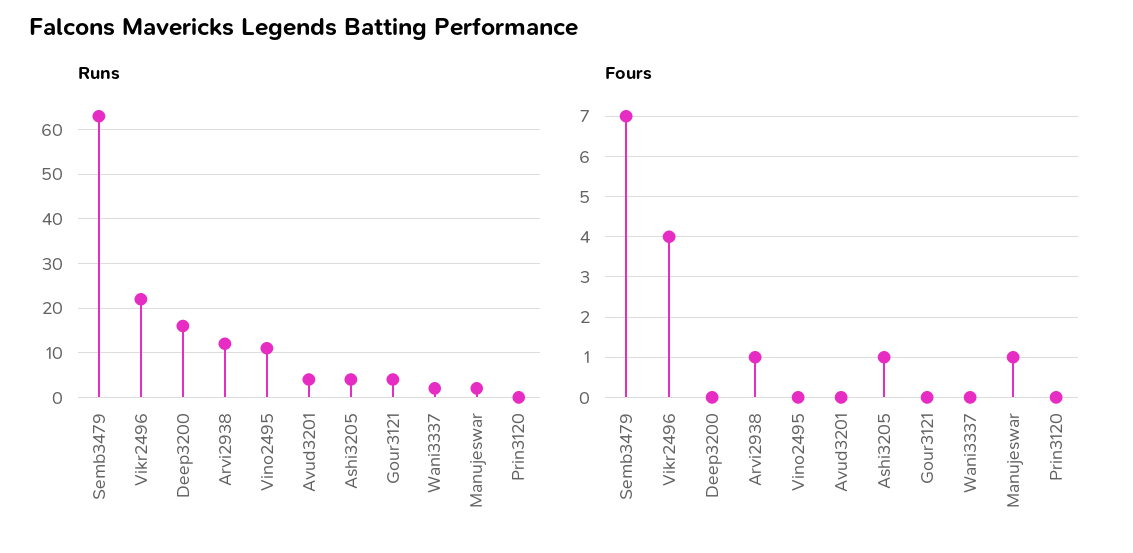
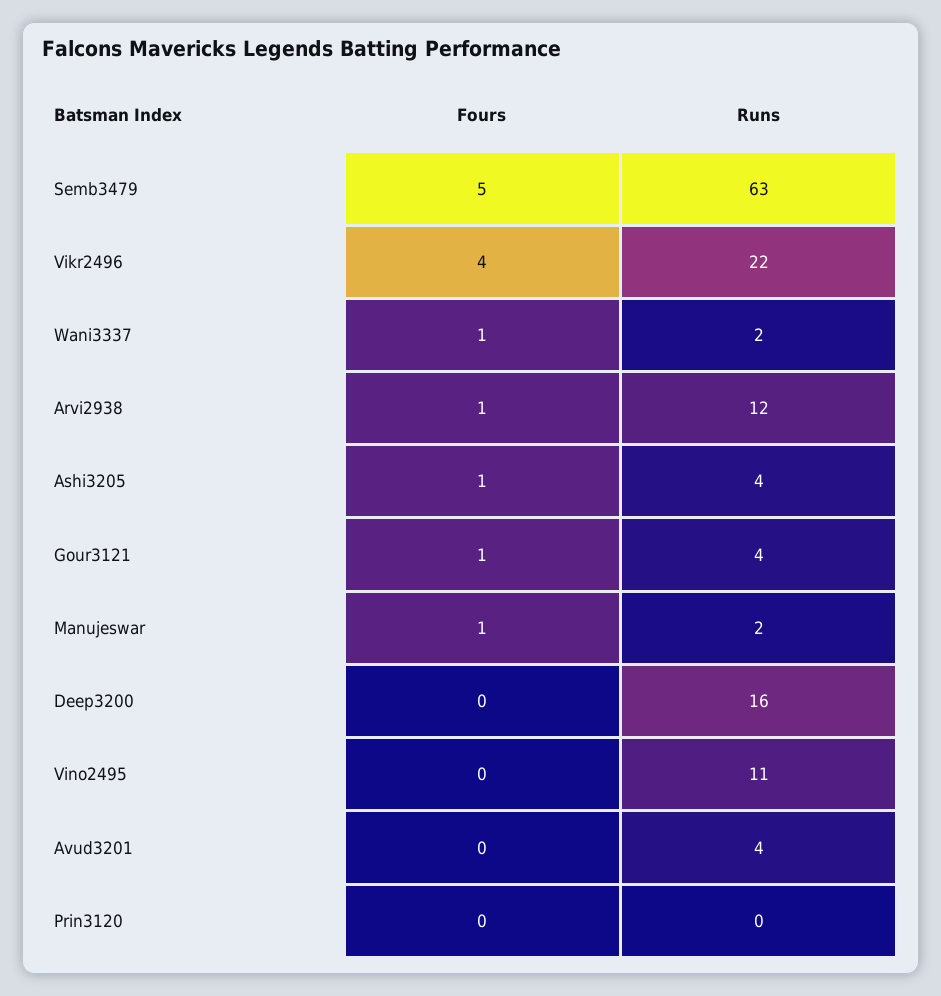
Fours, Semb3479: 7 -> 5
Fours, Gour3121: 0 -> 1
Fours, Wani3337: 0 -> 1

